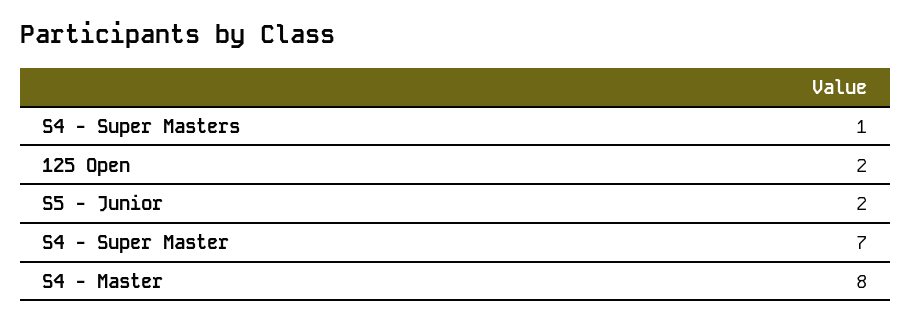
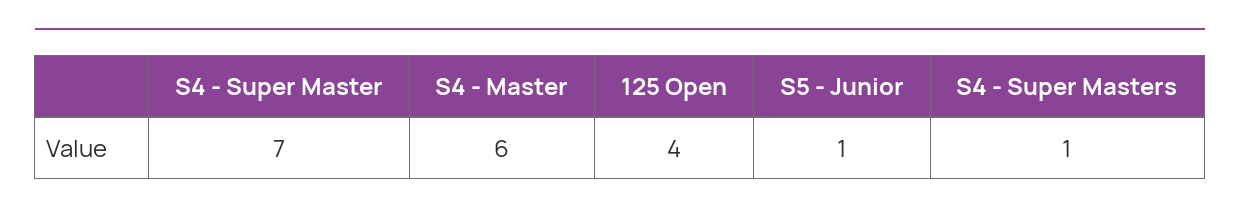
125 Open: 2 -> 4
S5 - Junior: 2 -> 1
S4 - Master: 8 -> 6

